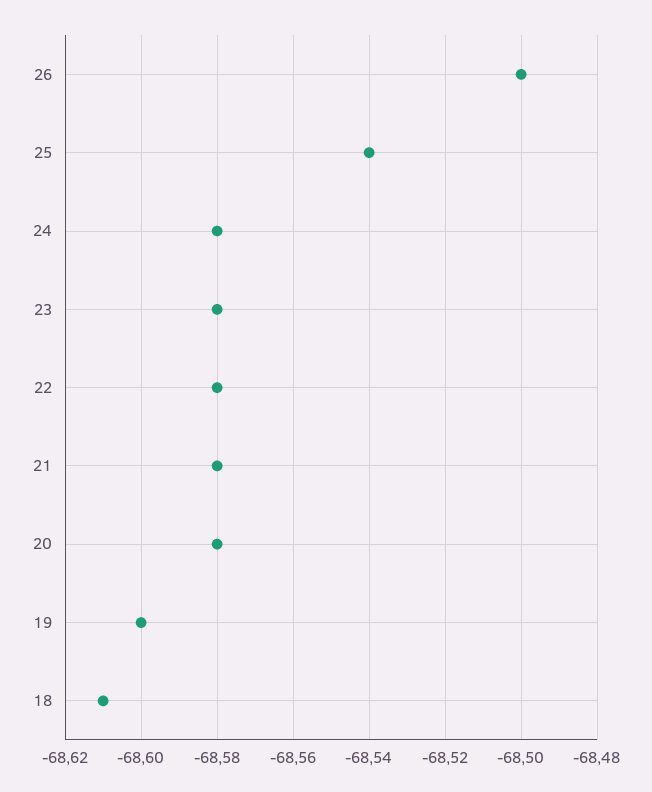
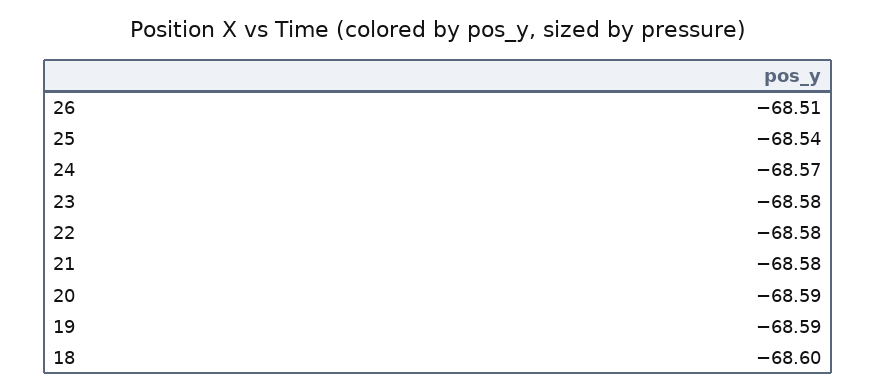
26: -68.5 -> -68.51
24: -68.58 -> -68.57
20: -68.58 -> -68.59
19: -68.6 -> -68.59
18: -68.61 -> -68.6

